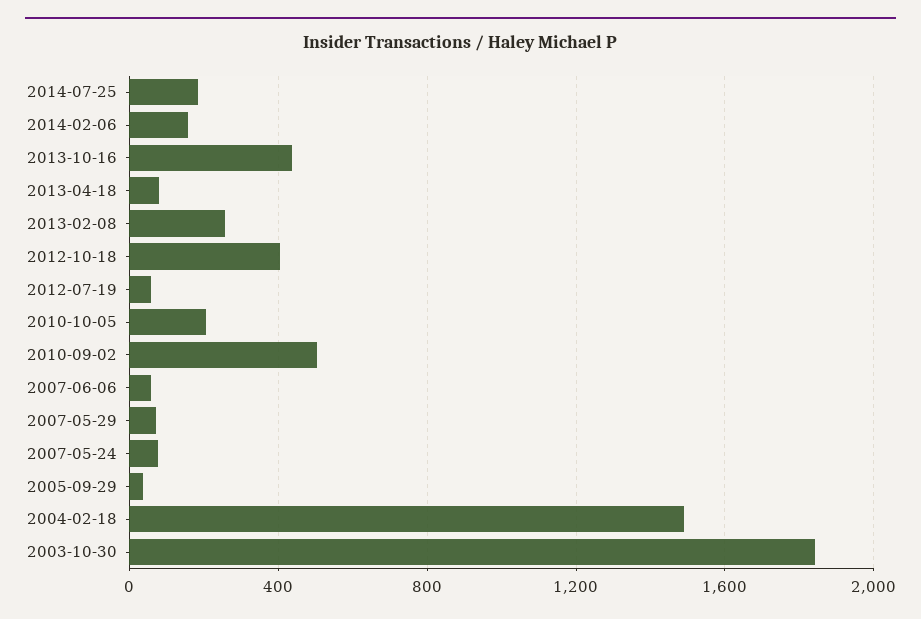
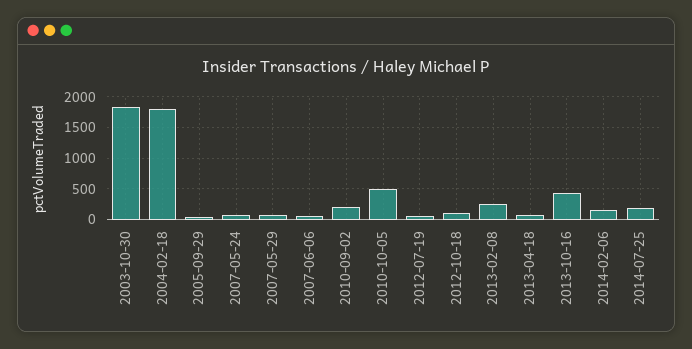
2012-10-18: 400 -> 100
2010-10-05: 200 -> 500
2010-09-02: 500 -> 200
2004-02-18: 1500 -> 1800

